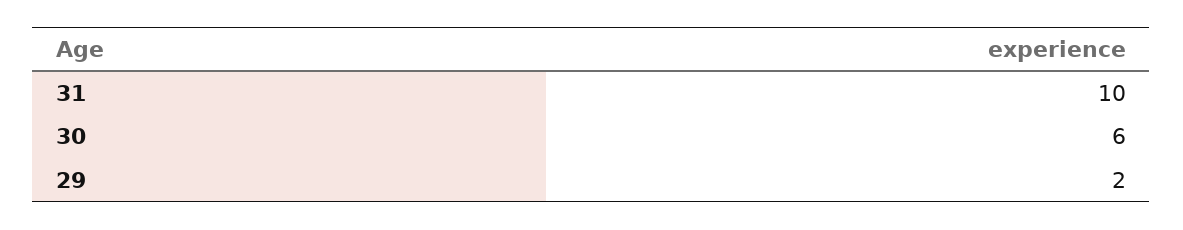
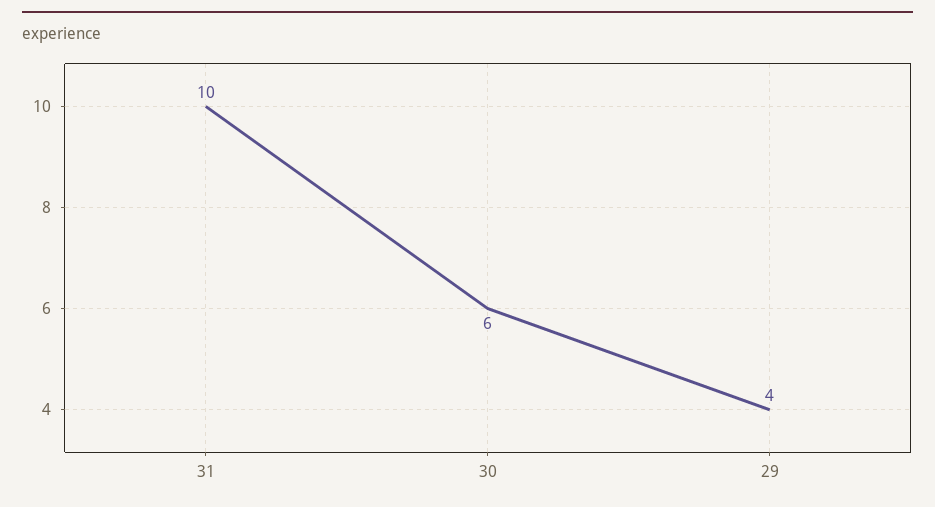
29: 2 -> 4

